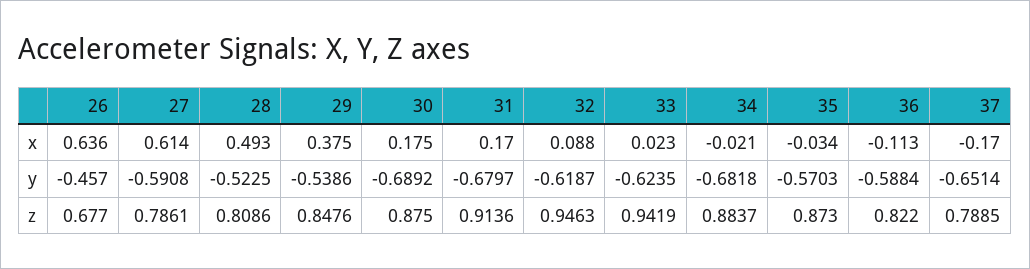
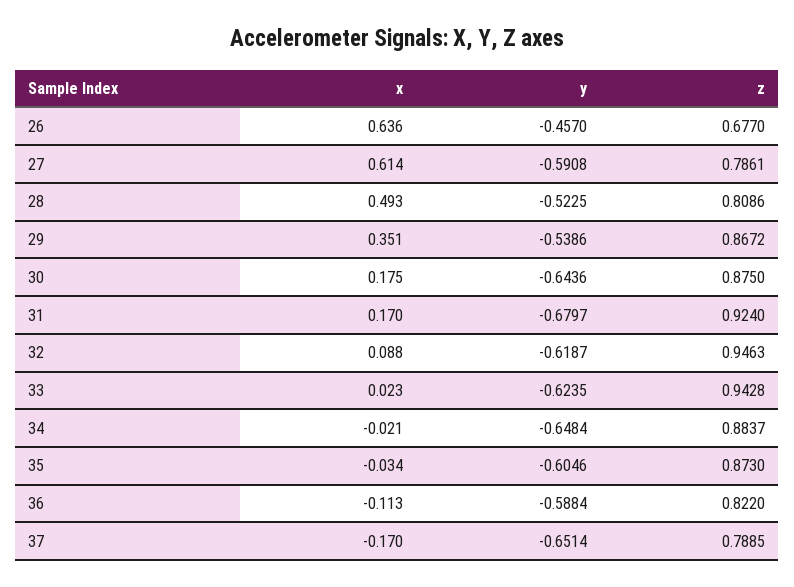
29, x: 0.375 -> 0.351
30, y: -0.6892 -> -0.6436
34, y: -0.6818 -> -0.6484
35, y: -0.5703 -> -0.6046
29, z: 0.8476 -> 0.8672
31, z: 0.9136 -> 0.924
33, z: 0.9419 -> 0.9428

